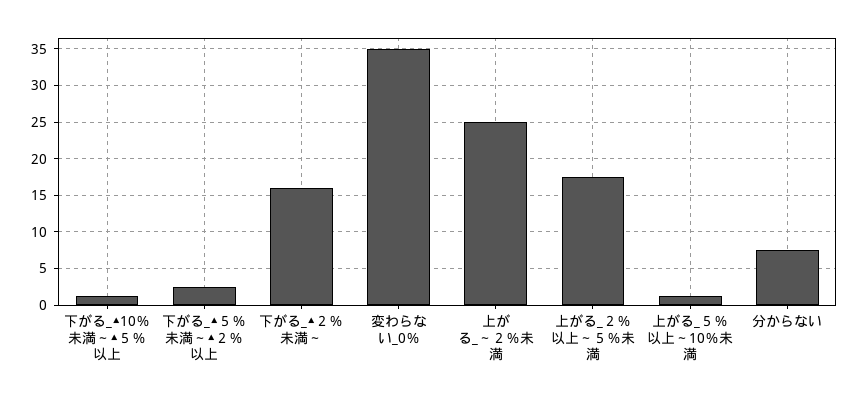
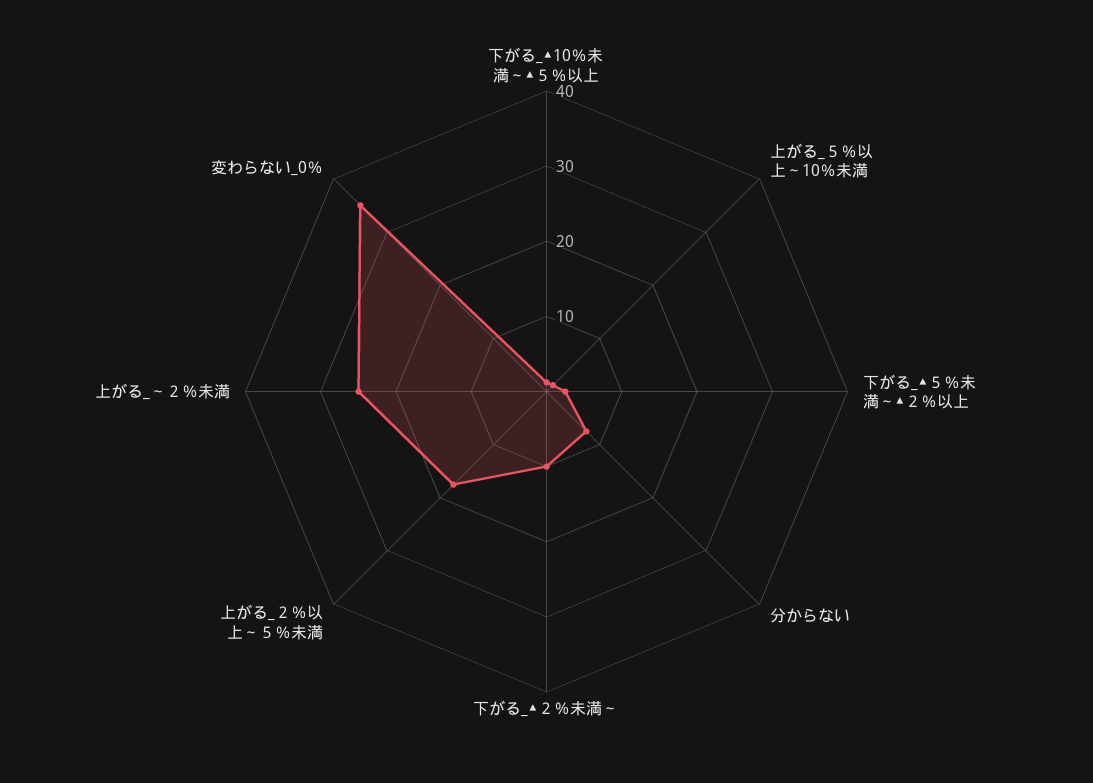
下がる_▲２％未満～: 16 -> 10

